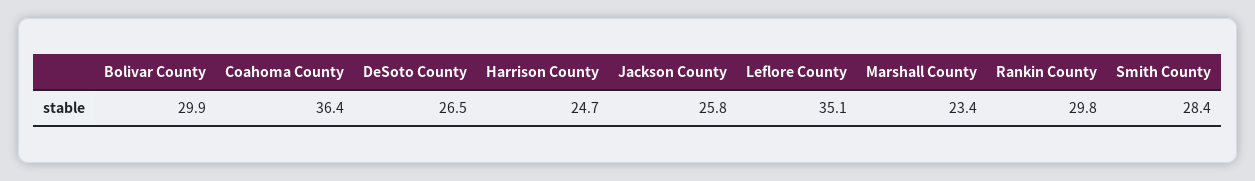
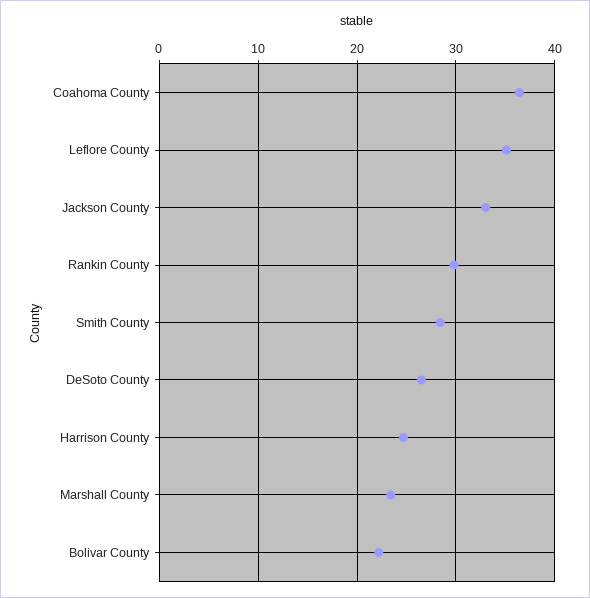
Bolivar County: 29.9 -> 22
Jackson County: 25.8 -> 33

